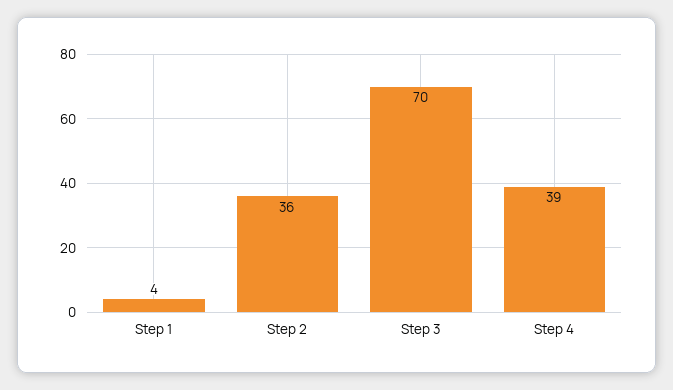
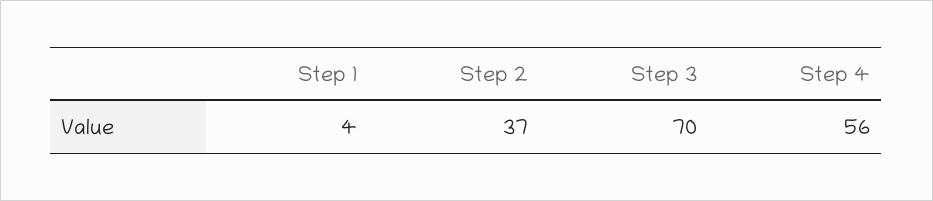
Step 2: 36 -> 37
Step 4: 39 -> 56

